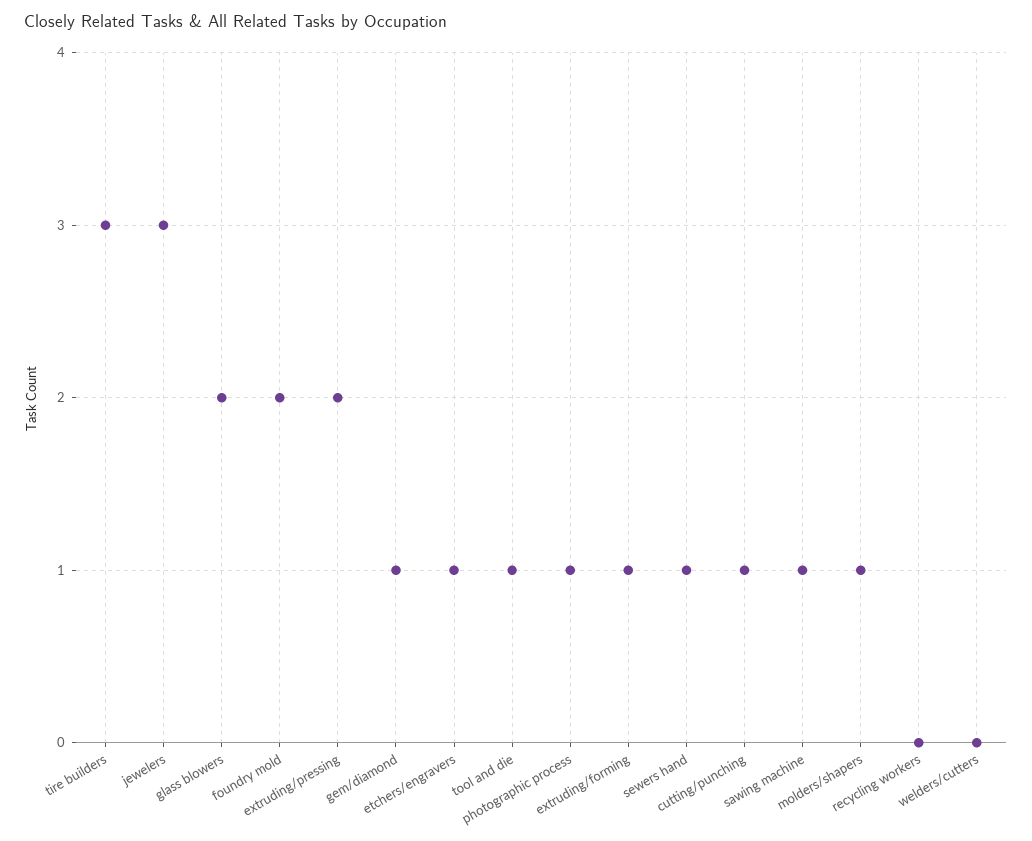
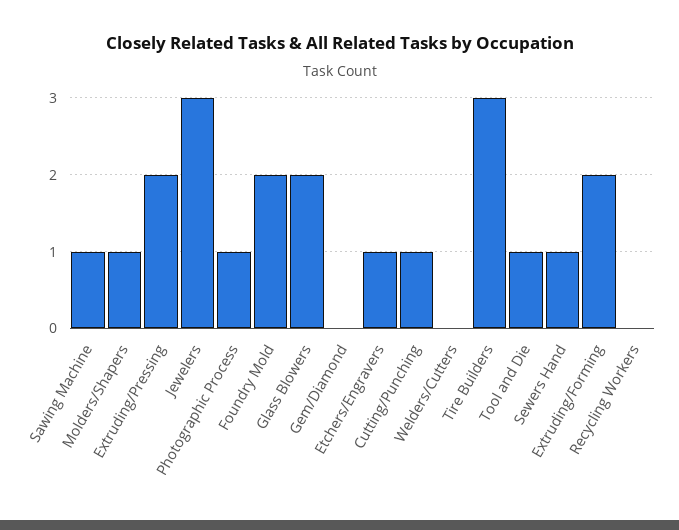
gem/diamond: 1 -> 0
extruding/forming: 1 -> 2

